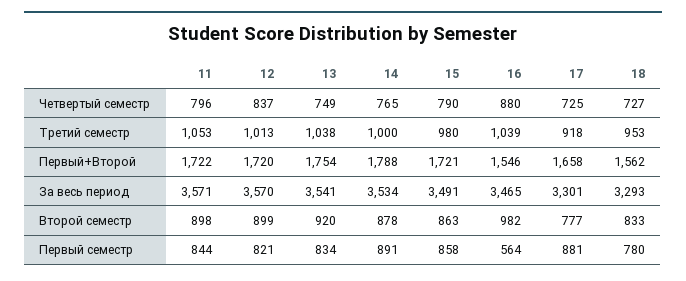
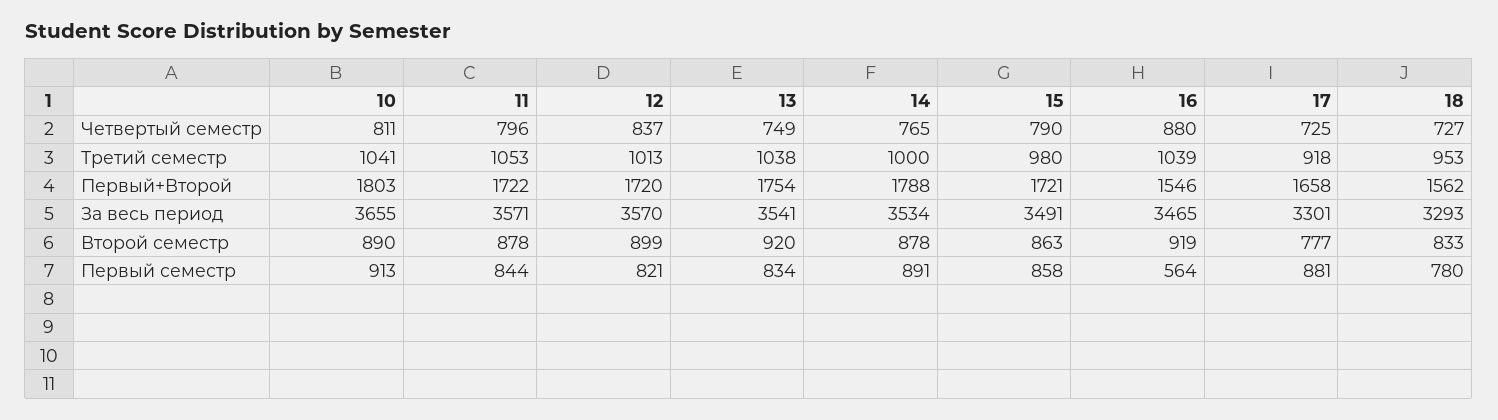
11, Второй семестр: 898 -> 878
16, Второй семестр: 982 -> 919
10, Четвертый семестр: none -> 811
10, Третий семестр: none -> 1041
10, Первый+Второй: none -> 1803
10, За весь период: none -> 3655
10, Второй семестр: none -> 890
10, Первый семестр: none -> 913

